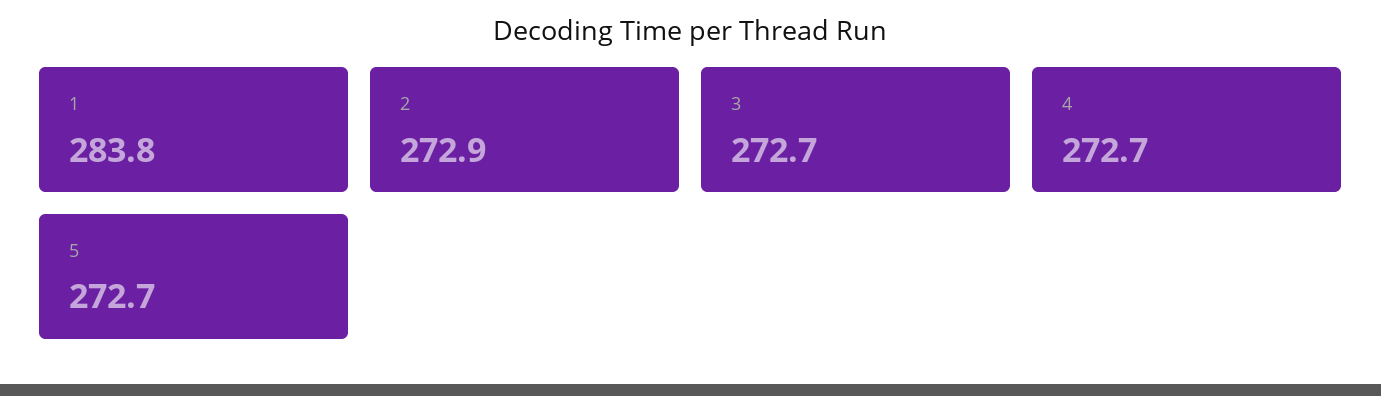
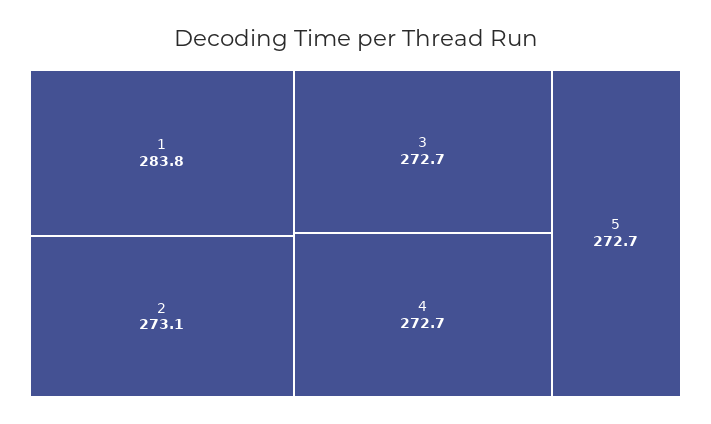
2: 272.9 -> 273.1

